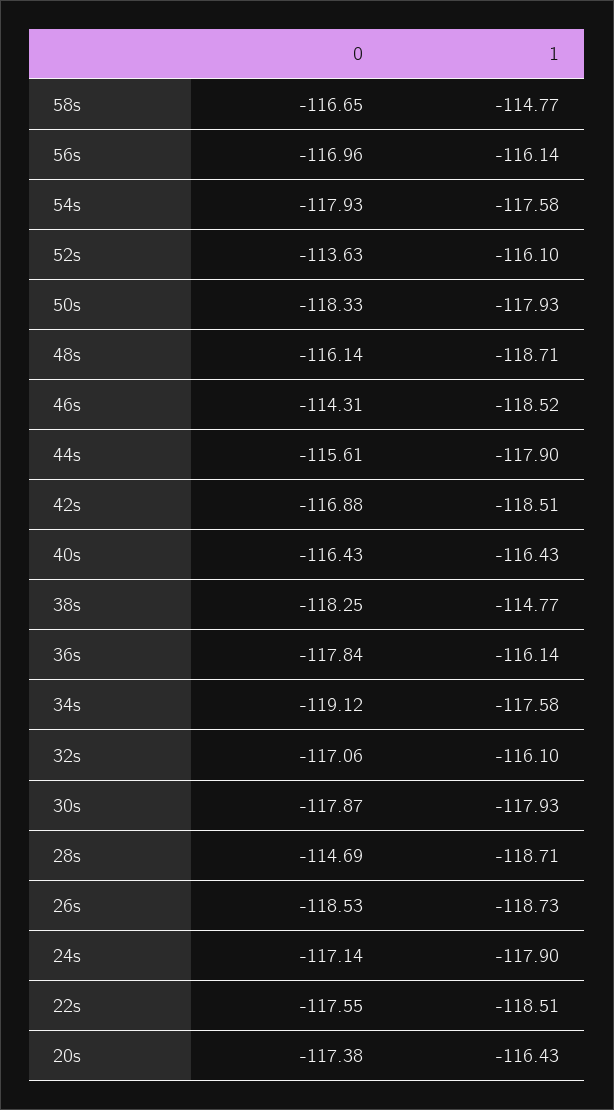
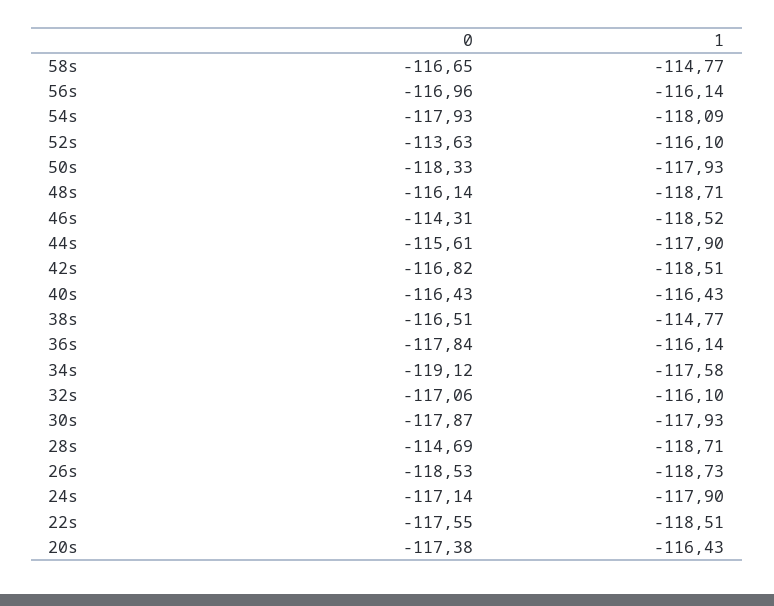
1, 54s: -117.58 -> -118.09
0, 42s: -116.88 -> -116.82
0, 38s: -118.25 -> -116.51

